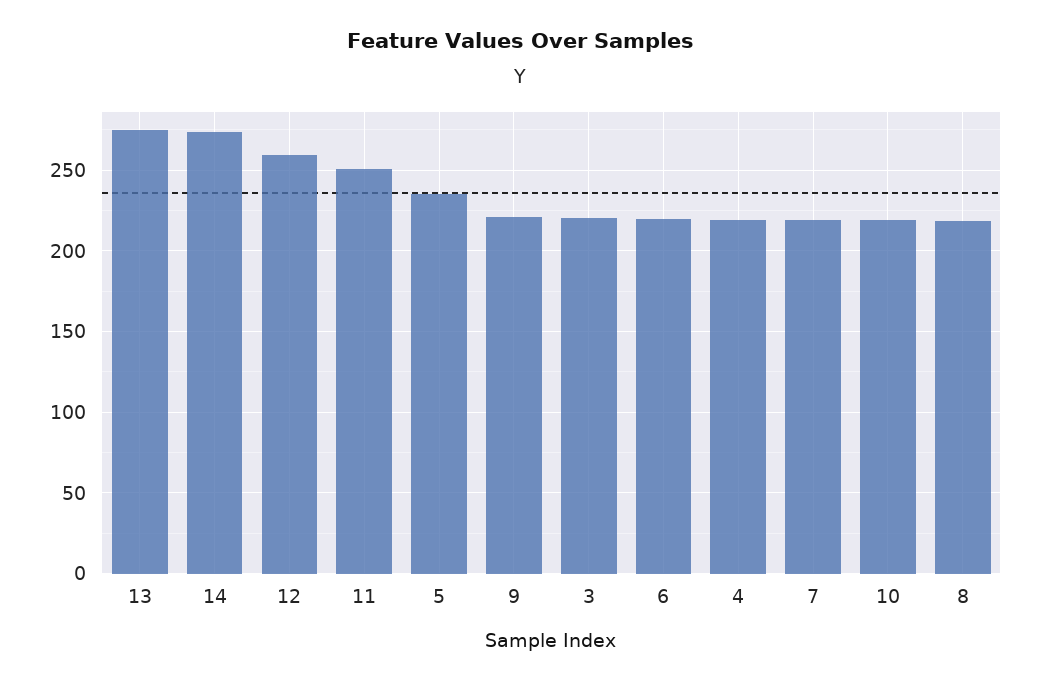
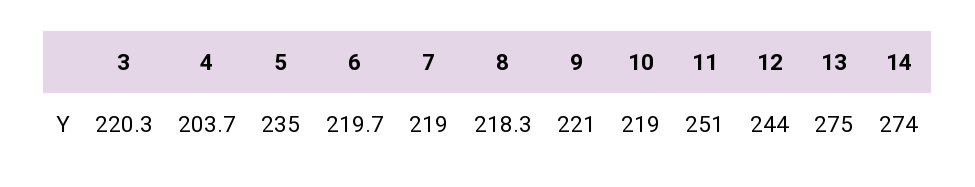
12: 260 -> 244
4: 220 -> 203.7

